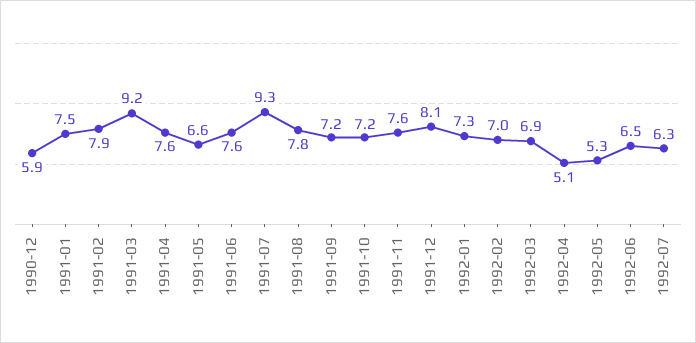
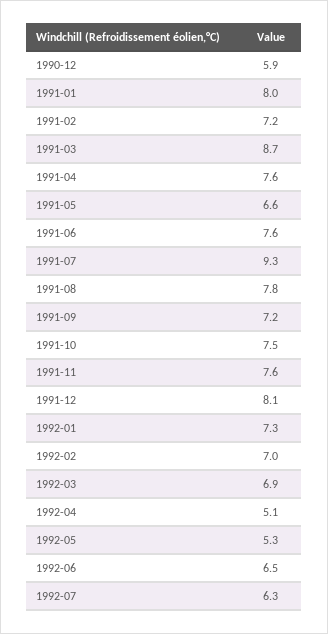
1991-01: 7.5 -> 8
1991-02: 7.9 -> 7.2
1991-03: 9.2 -> 8.7
1991-10: 7.2 -> 7.5

